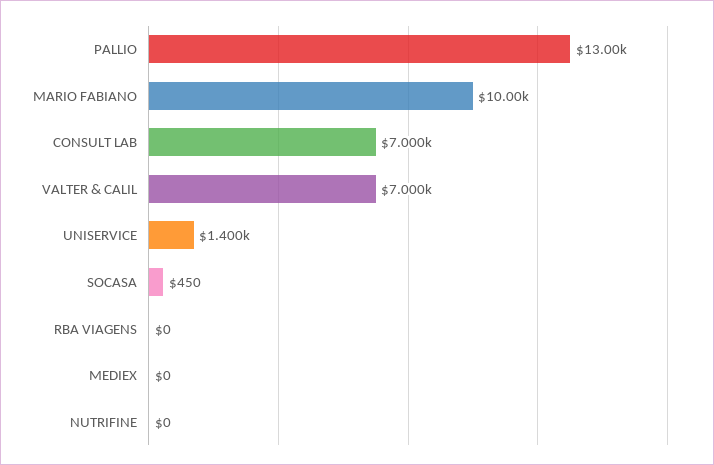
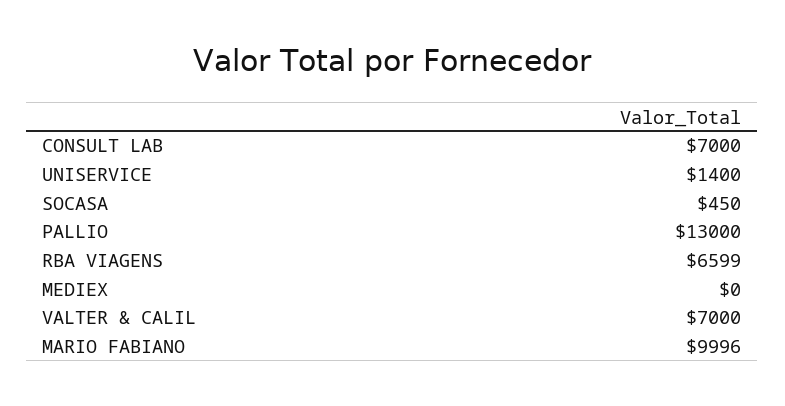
MARIO FABIANO: 10000 -> 9996
RBA VIAGENS: 0 -> 6599
NUTRIFINE: 0 -> none

